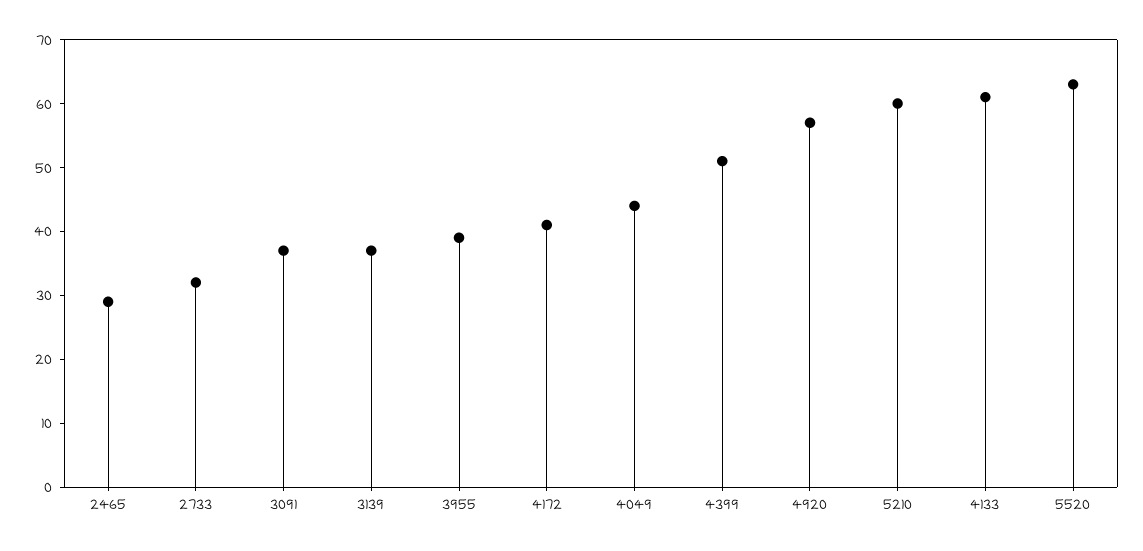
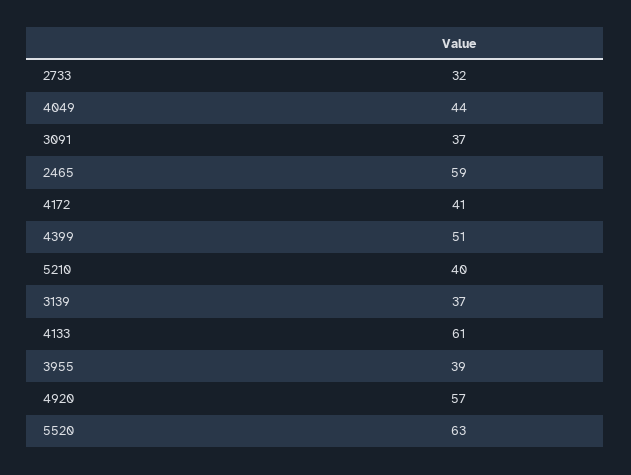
2465: 30 -> 59
5210: 60 -> 40

